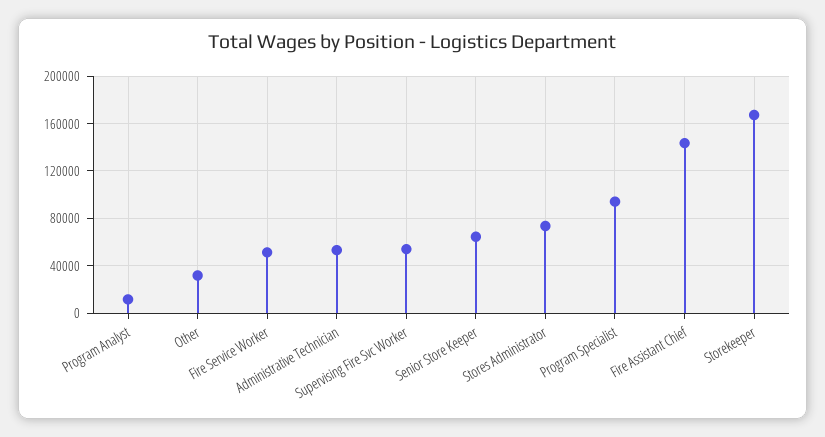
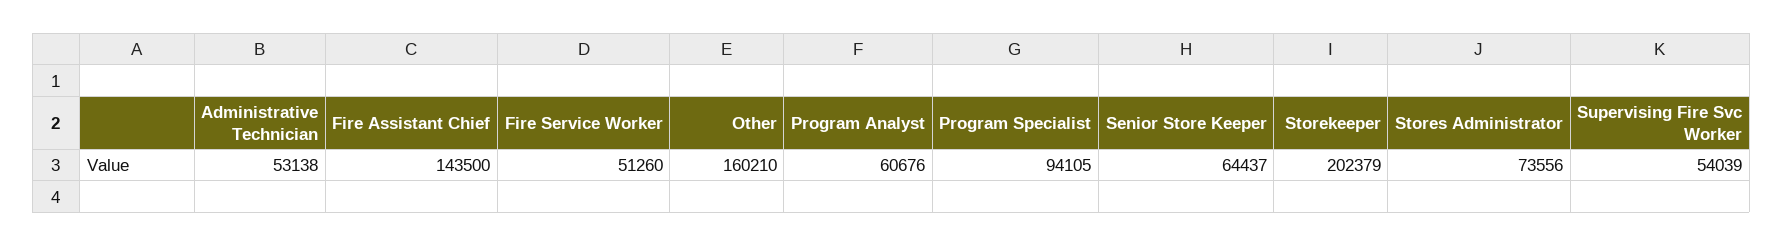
Program Analyst: 10000 -> 60676
Other: 30000 -> 160210
Storekeeper: 170000 -> 202379

